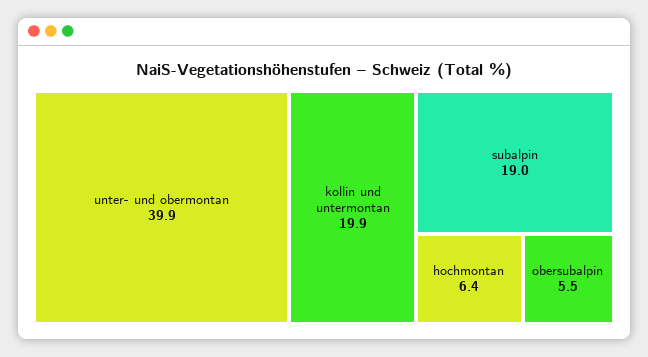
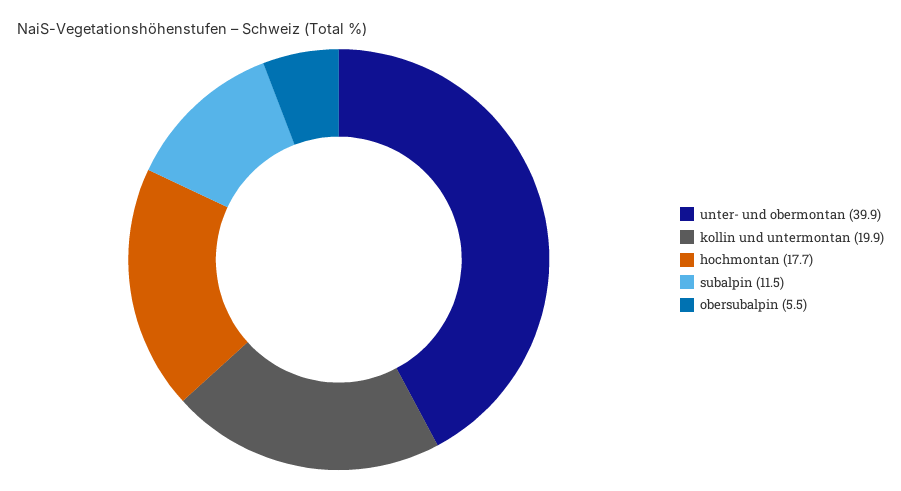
subalpin: 19 -> 11.5
hochmontan: 6.4 -> 17.7

